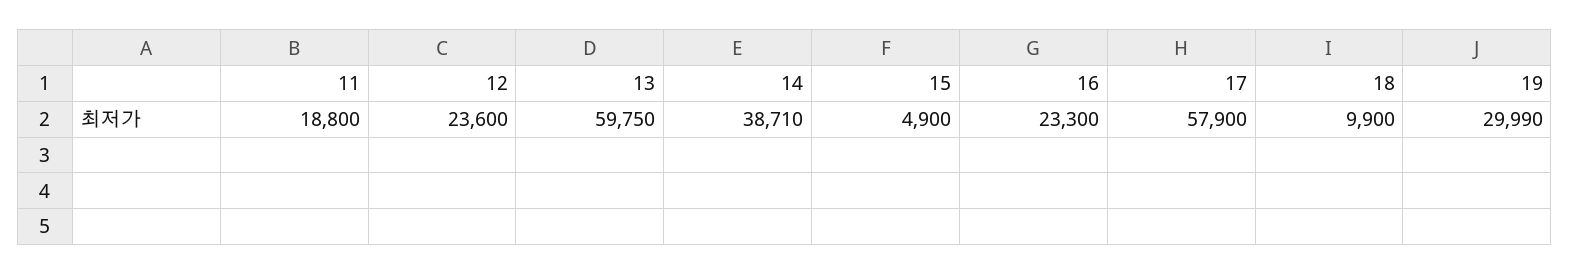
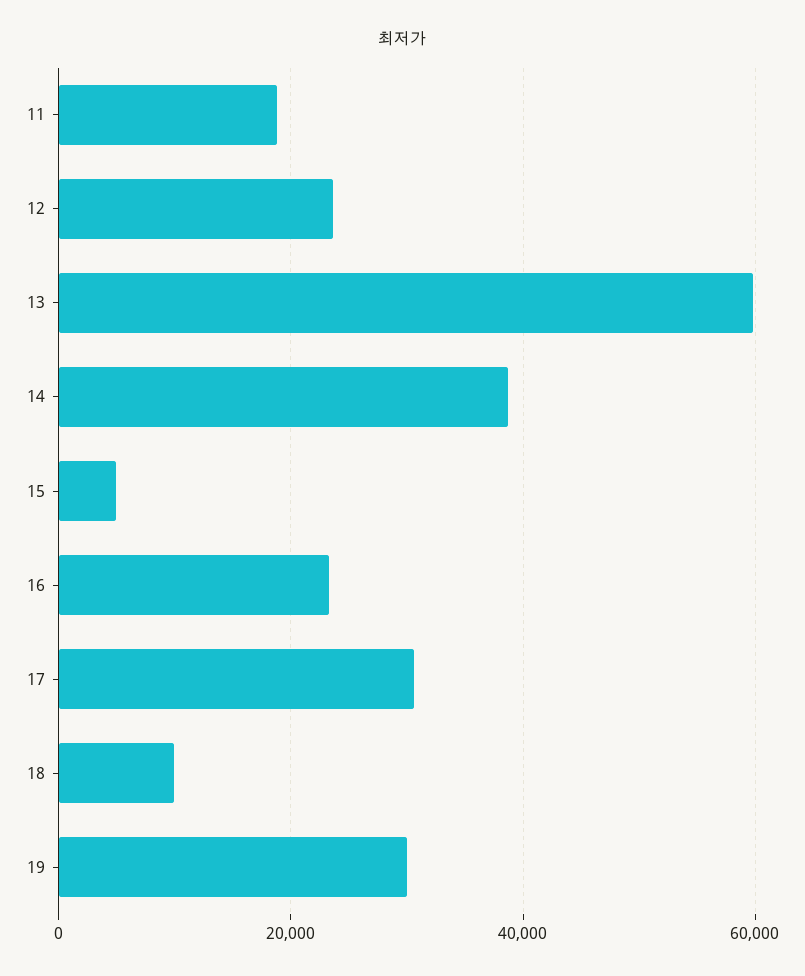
17: 57900 -> 30000

